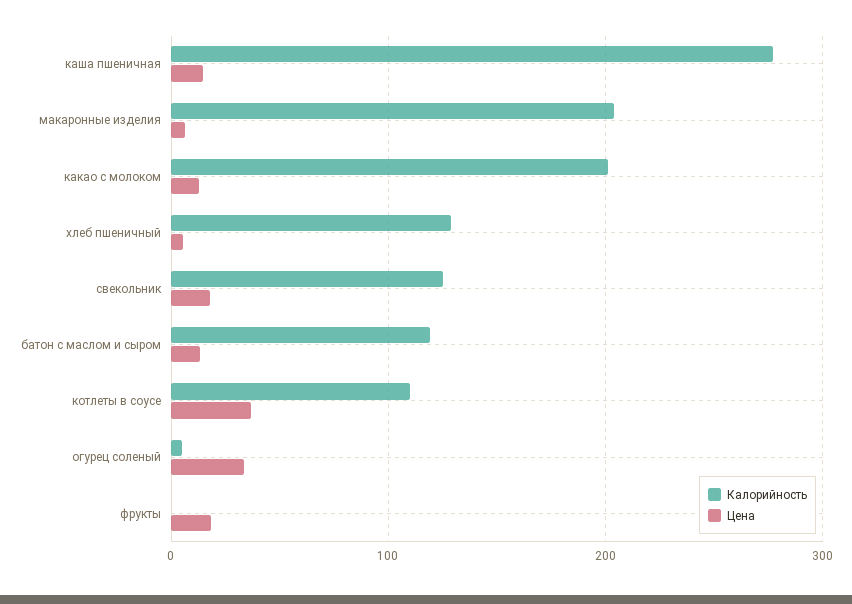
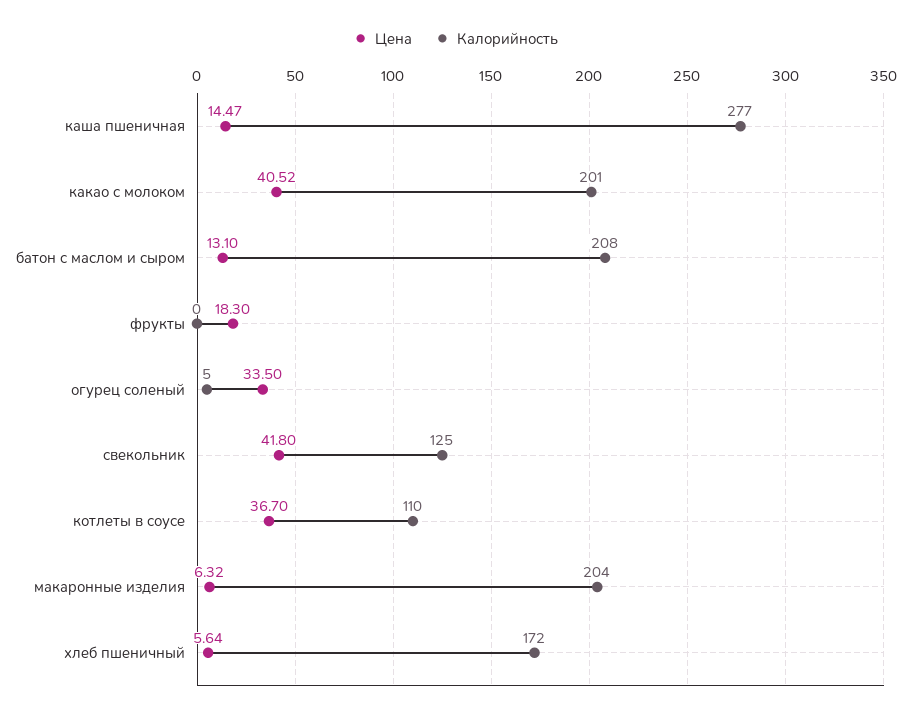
Цена, какао с молоком: 10 -> 40.52
Калорийность, хлеб пшеничный: 130 -> 172
Цена, свекольник: 20 -> 41.8
Калорийность, батон с маслом и сыром: 120 -> 208

